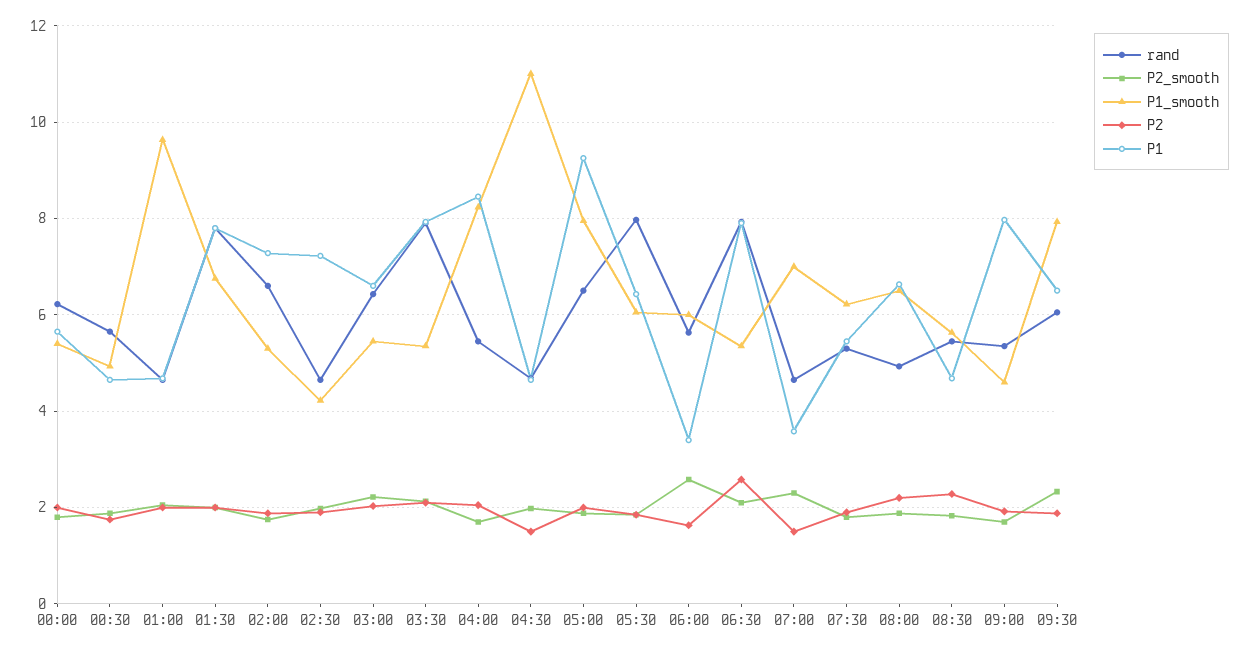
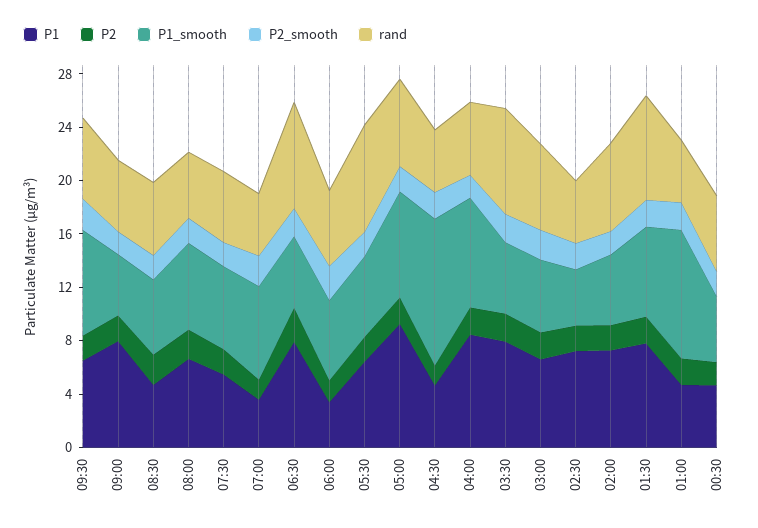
rand, 00:00: 6.2 -> none
P2_smooth, 00:00: 1.8 -> none
P1_smooth, 00:00: 5.4 -> none
P2, 00:00: 2 -> none
P1, 00:00: 5.6 -> none

